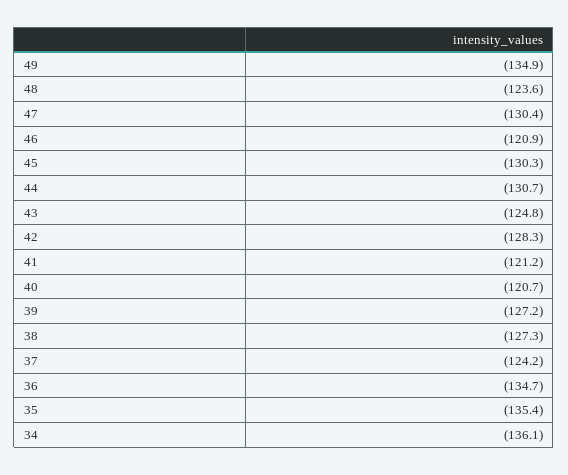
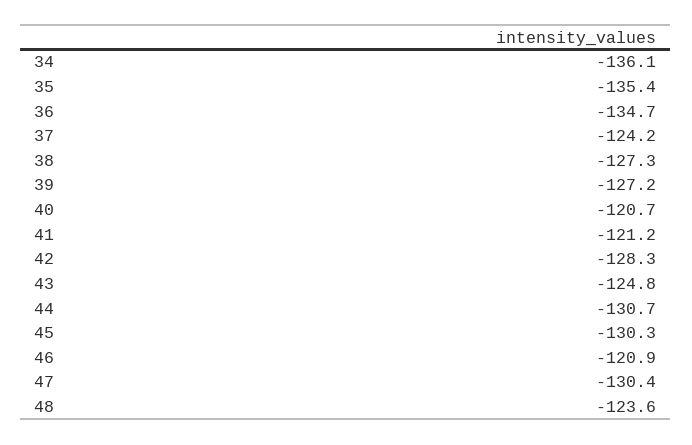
49: -134.9 -> none

